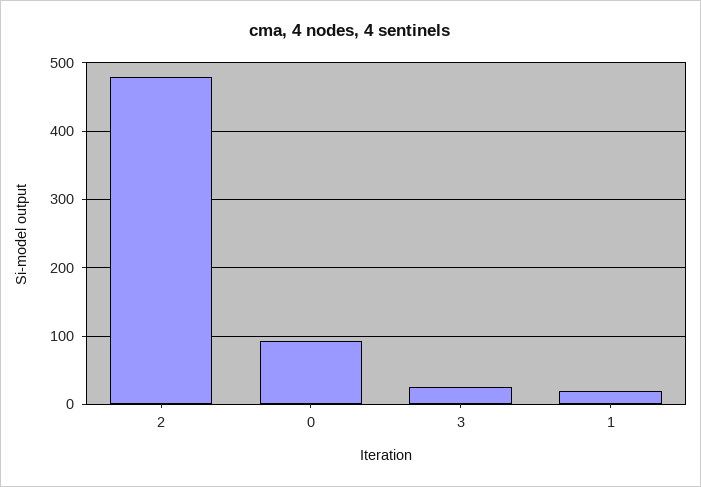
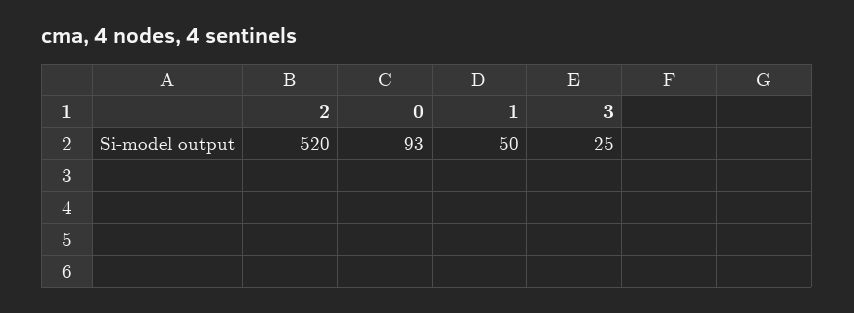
2: 480 -> 520
1: 20 -> 50

